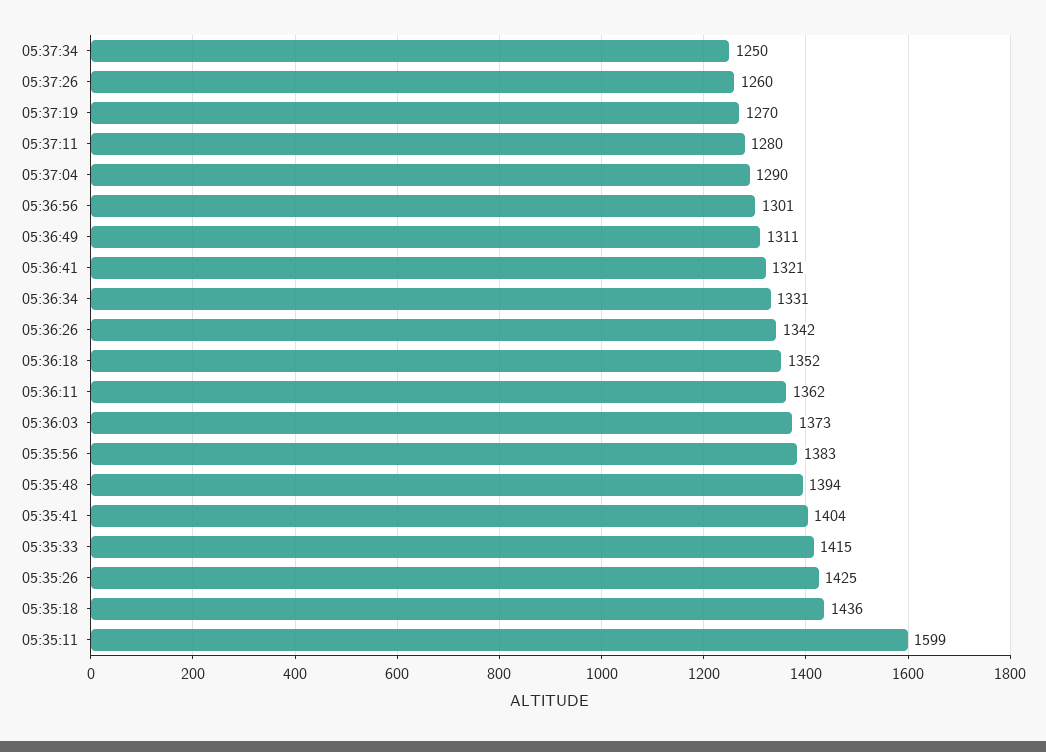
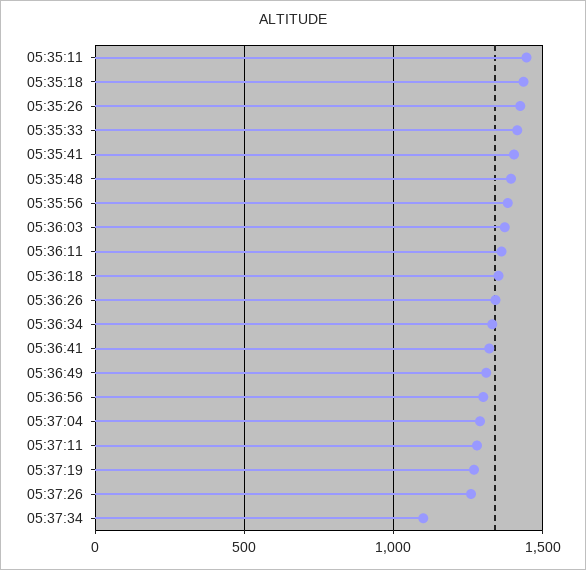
05:37:34: 1250 -> 1100
05:35:11: 1599 -> 1450

